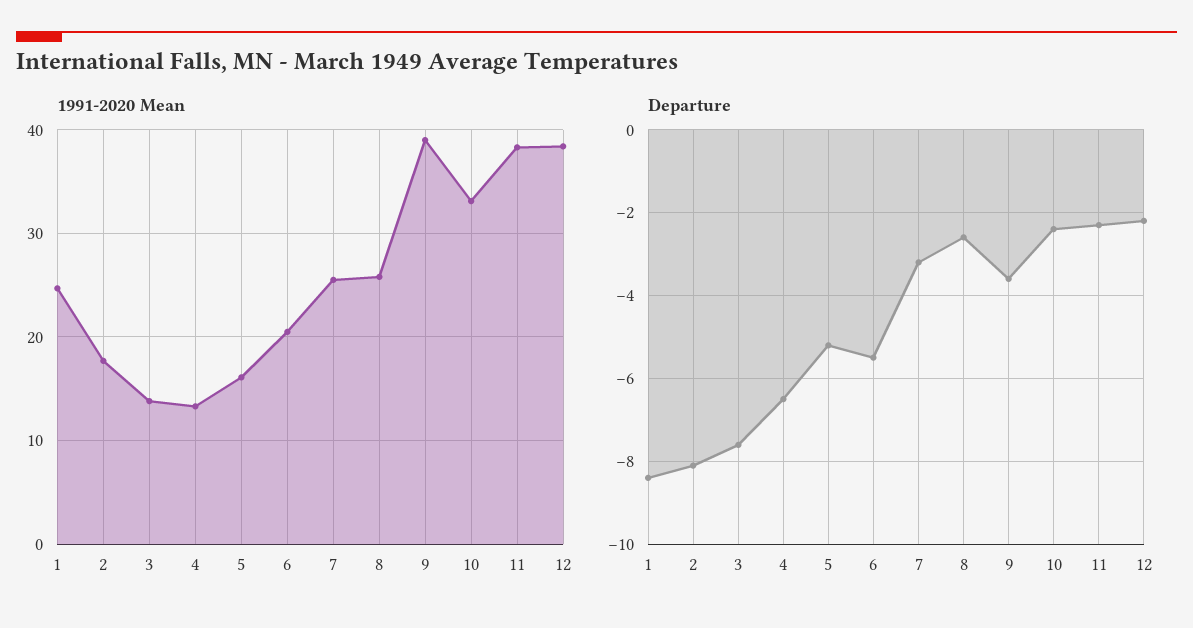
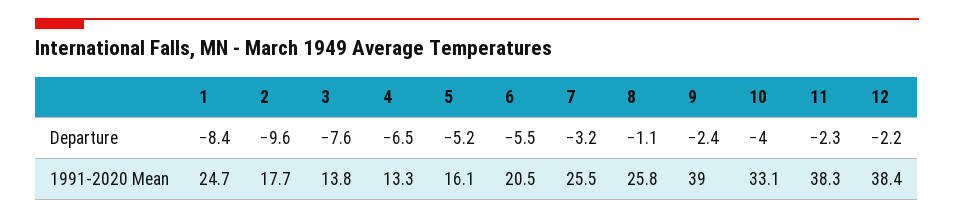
Departure, 2: -8 -> -9.6
Departure, 8: -2.5 -> -1.1
Departure, 9: -3.5 -> -2.4
Departure, 10: -2.5 -> -4

